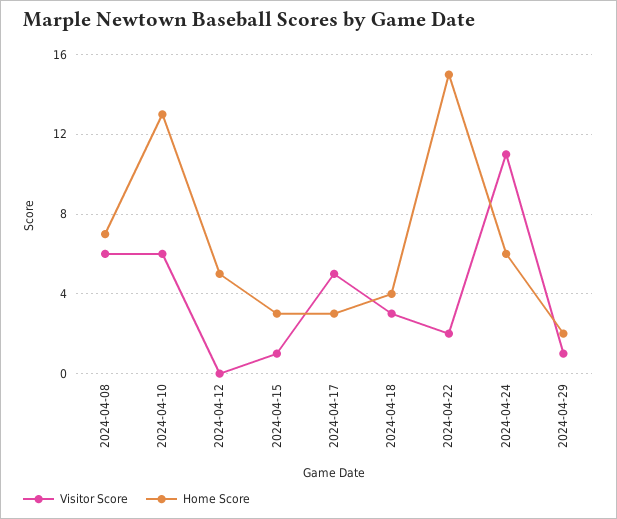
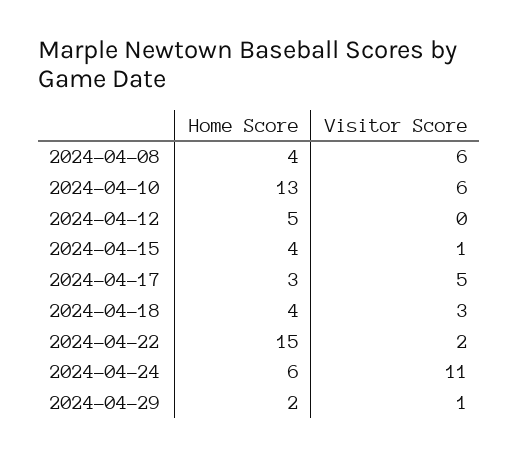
Home Score, 2024-04-08: 7 -> 4
Home Score, 2024-04-15: 3 -> 4

